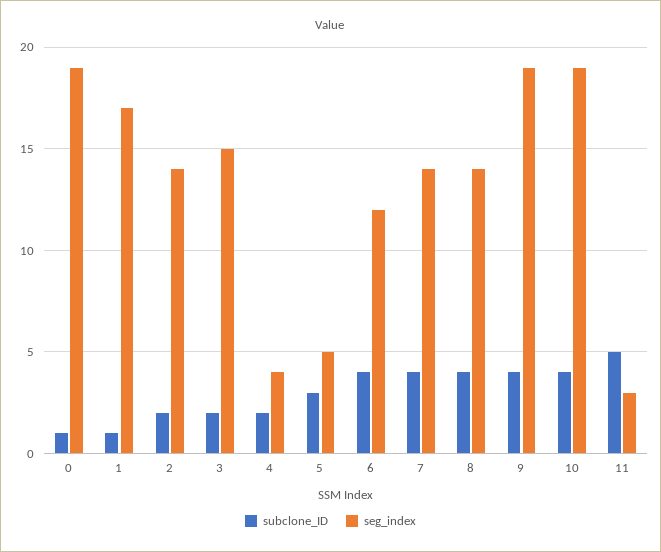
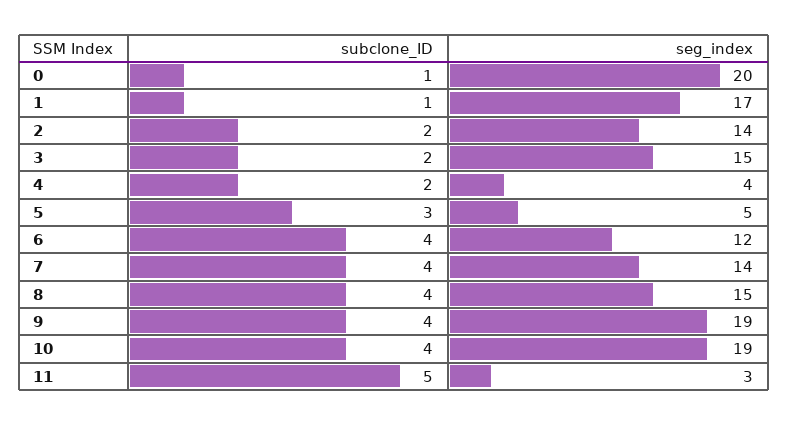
seg_index, 0: 19 -> 20
seg_index, 8: 14 -> 15

